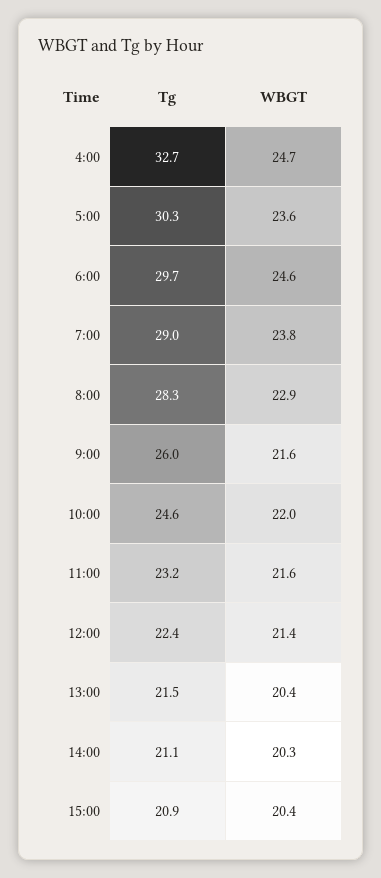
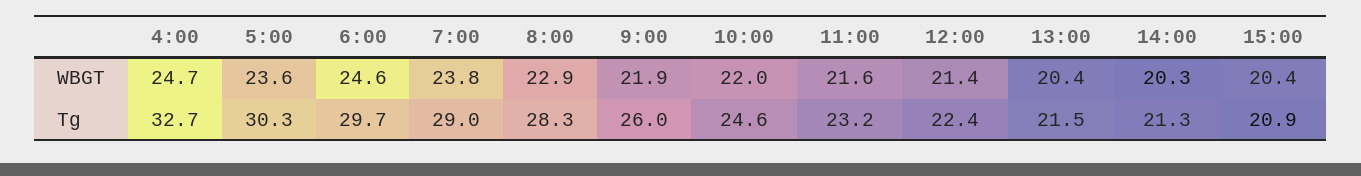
WBGT, 9:00: 21.6 -> 21.9
Tg, 14:00: 21.1 -> 21.3

